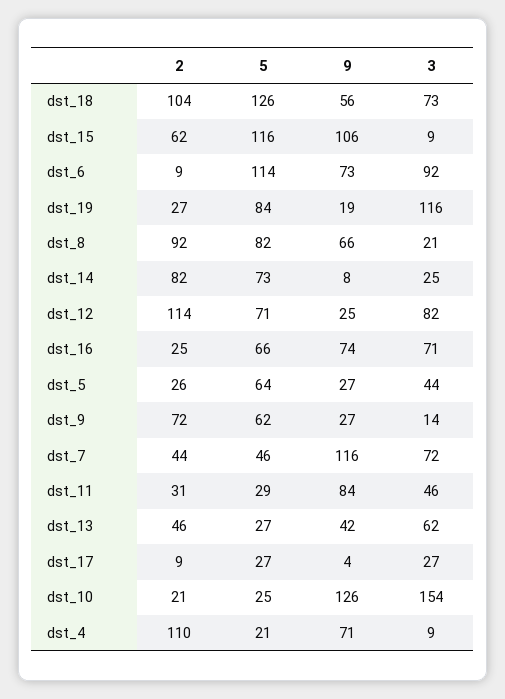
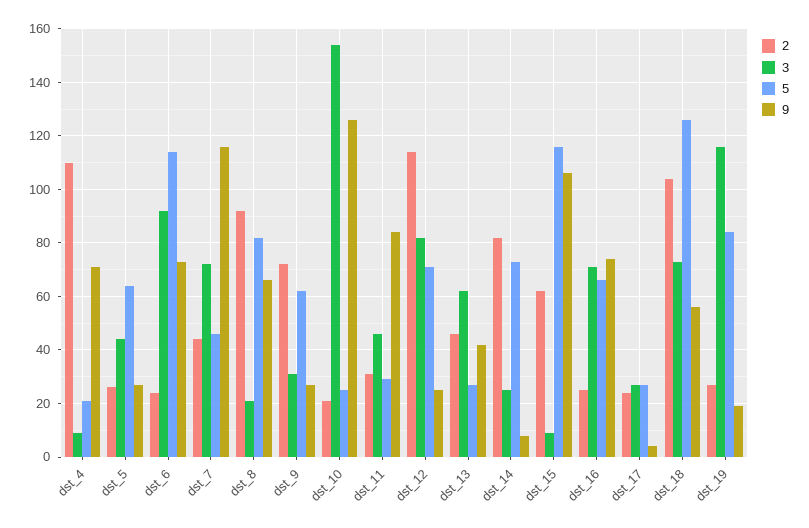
2, dst_6: 9 -> 25
3, dst_9: 14 -> 30
2, dst_17: 9 -> 25

